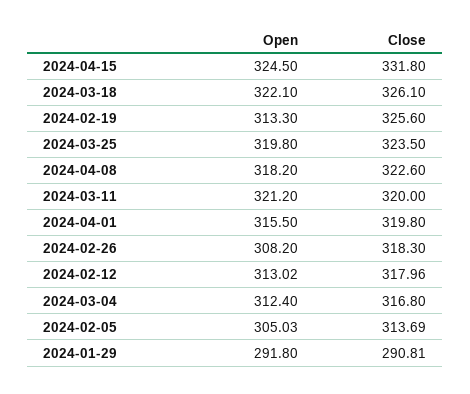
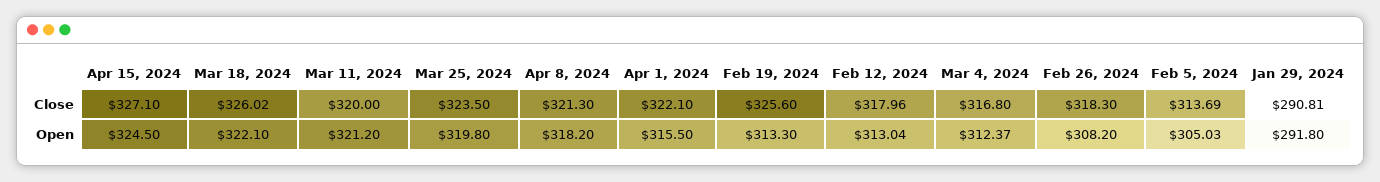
Close, 2024-04-15: 331.8 -> 327.1
Close, 2024-03-18: 326.1 -> 326.02
Close, 2024-04-08: 322.6 -> 321.3
Close, 2024-04-01: 319.8 -> 322.1
Open, 2024-02-12: 313.02 -> 313.04
Open, 2024-03-04: 312.4 -> 312.37

